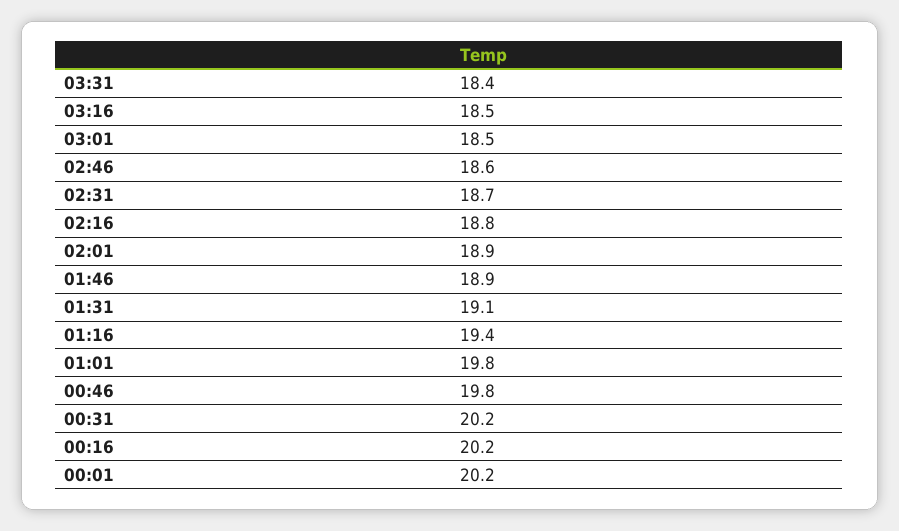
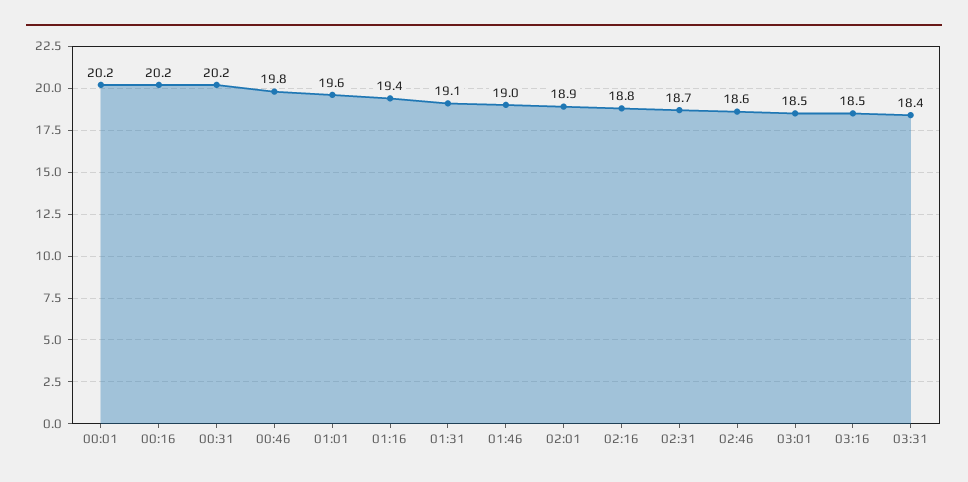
01:46: 18.9 -> 19
01:01: 19.8 -> 19.6

